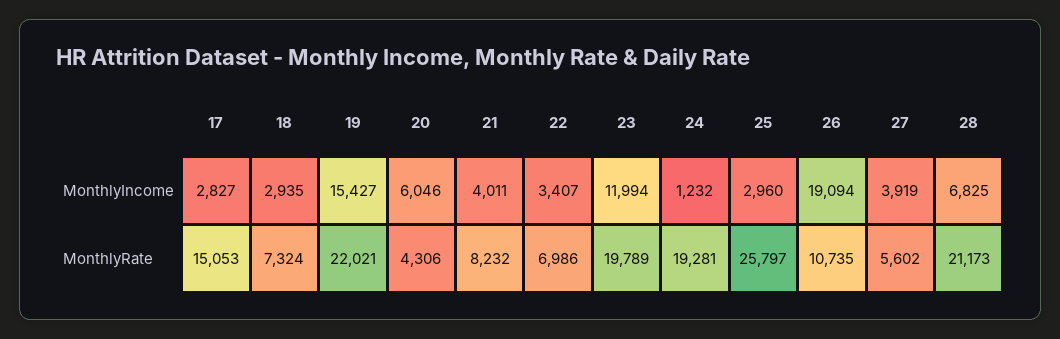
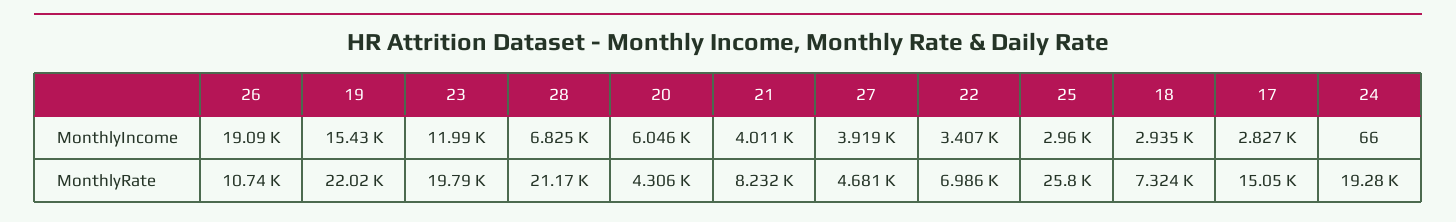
24, MonthlyIncome: 1232 -> 66
27, MonthlyRate: 5602 -> 4681

